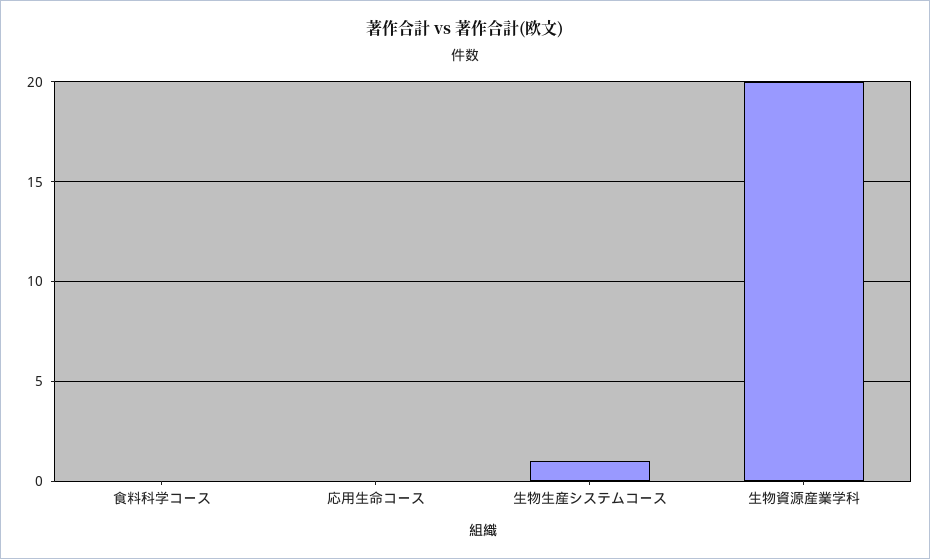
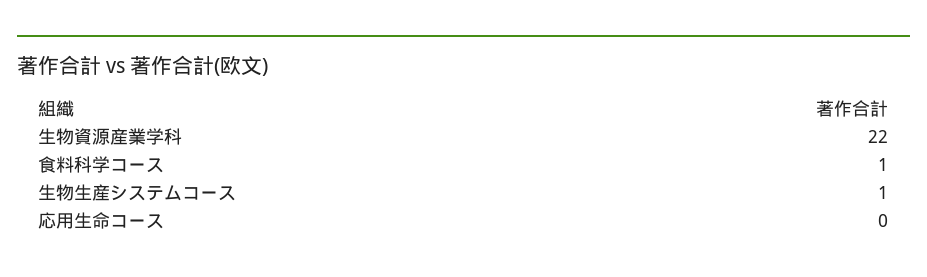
食料科学コース: 0 -> 1
生物資源産業学科: 20 -> 22

